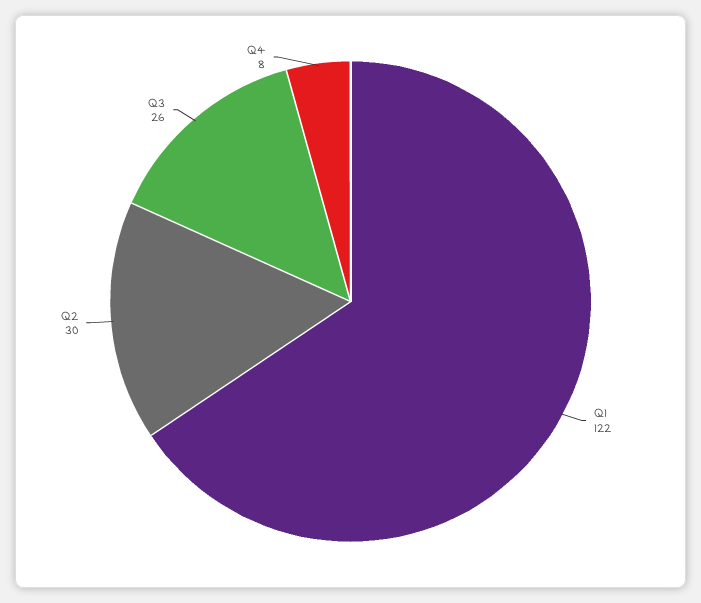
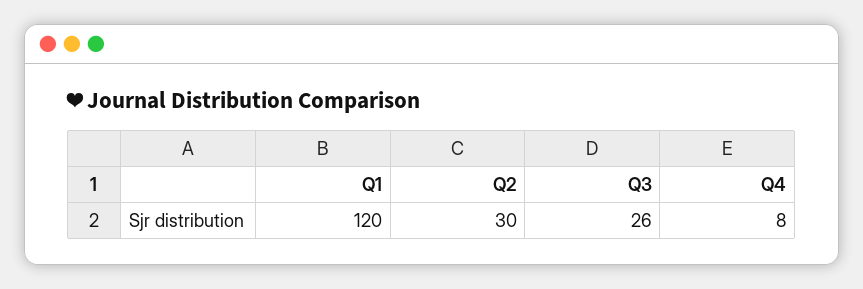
Q1: 122 -> 120

